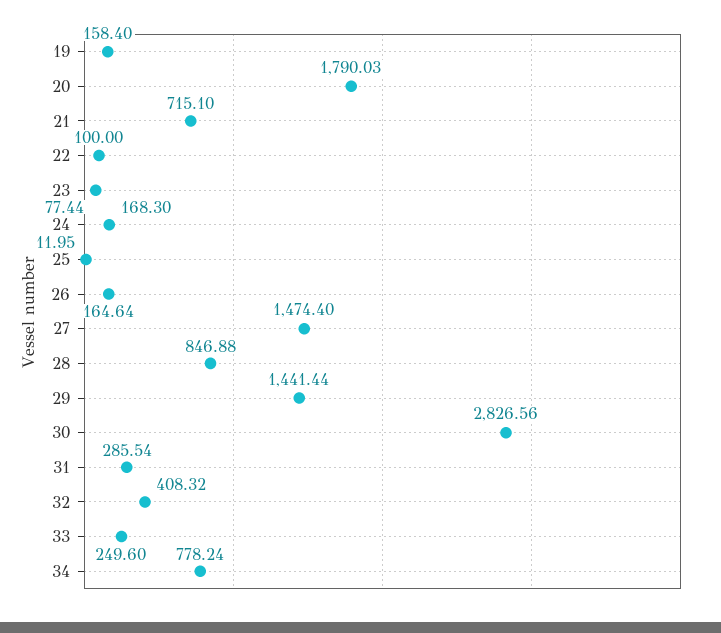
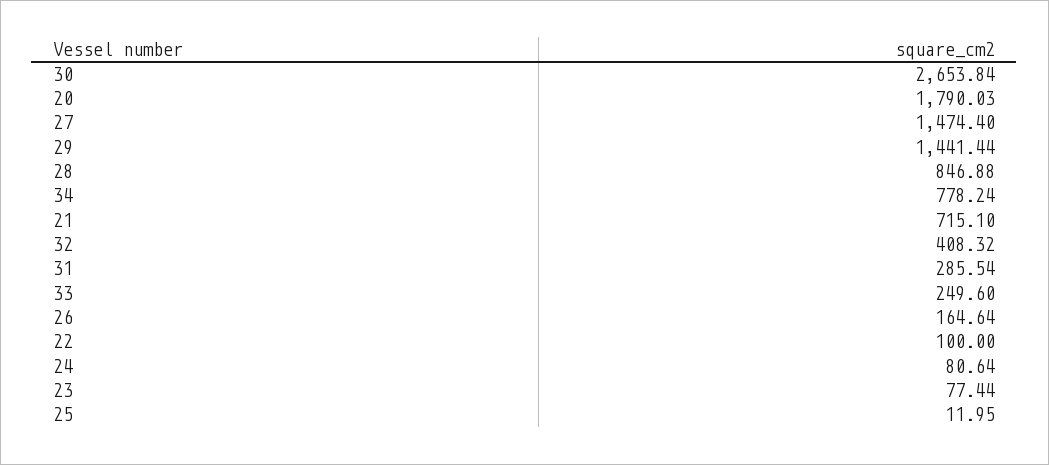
19: 158.4 -> none
24: 168.3 -> 80.64
30: 2826.56 -> 2653.84

